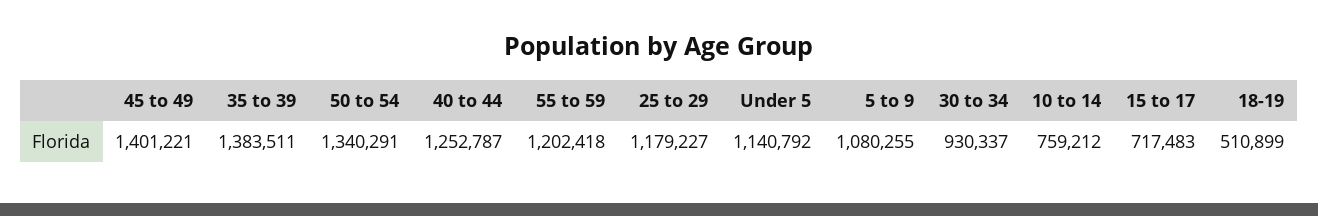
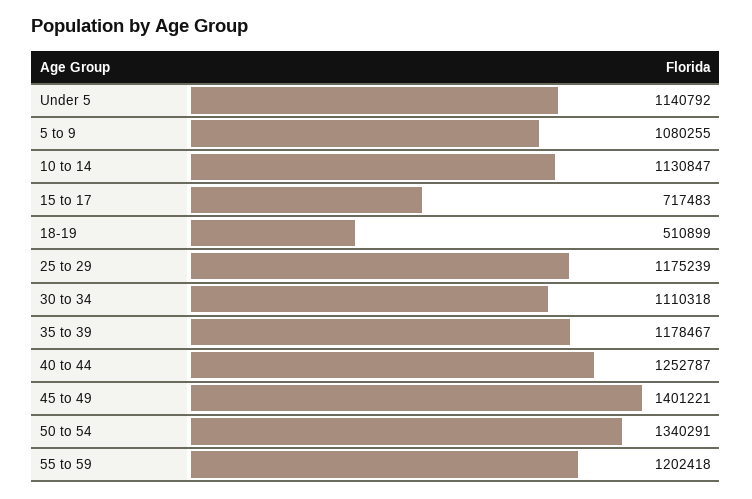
35 to 39: 1383511 -> 1178467
25 to 29: 1179227 -> 1175239
30 to 34: 930337 -> 1110318
10 to 14: 759212 -> 1130847

